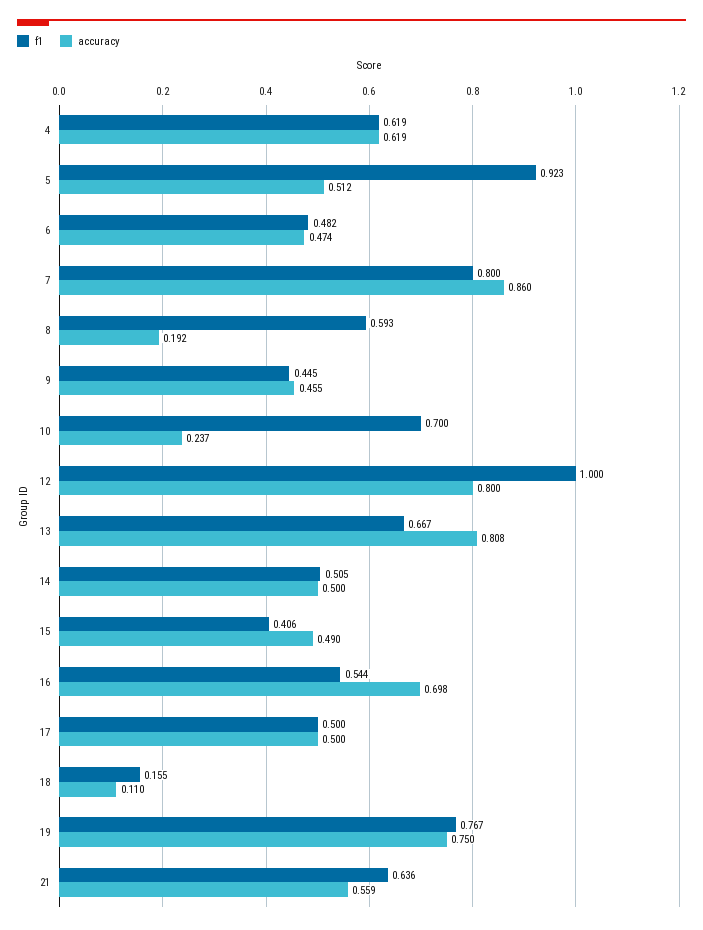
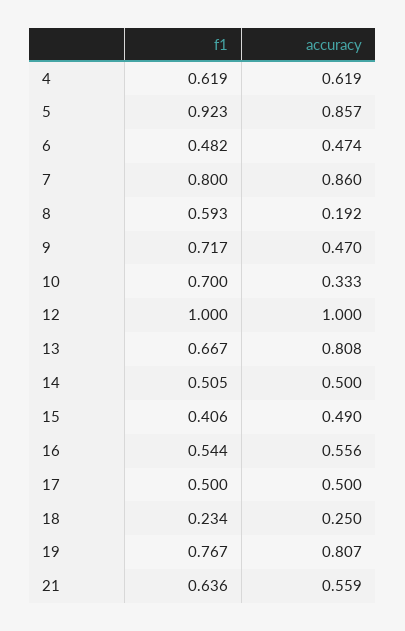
accuracy, 5: 0.512 -> 0.857
f1, 9: 0.445 -> 0.717
accuracy, 9: 0.455 -> 0.47
accuracy, 10: 0.237 -> 0.333
accuracy, 12: 0.8 -> 1
accuracy, 16: 0.698 -> 0.556
f1, 18: 0.155 -> 0.234
accuracy, 18: 0.11 -> 0.25
accuracy, 19: 0.75 -> 0.807

